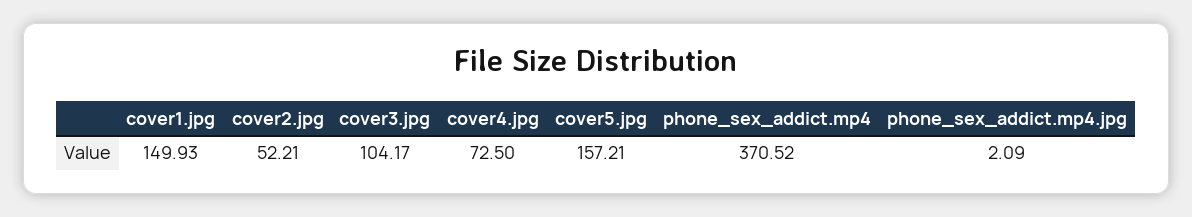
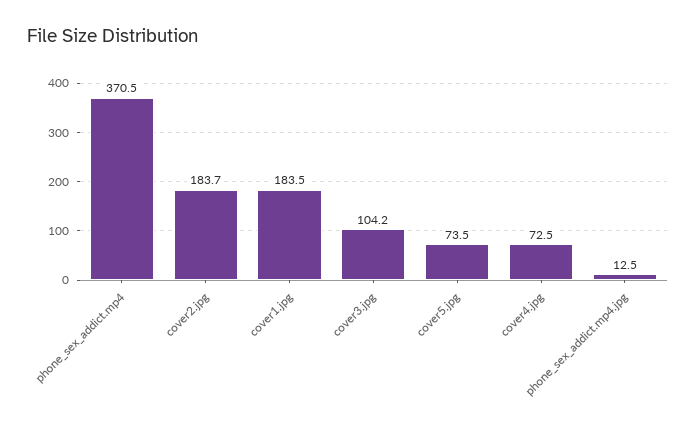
cover1.jpg: 149.93 -> 183.5
cover2.jpg: 52.21 -> 183.7
cover5.jpg: 157.21 -> 73.5
phone_sex_addict.mp4.jpg: 2.09 -> 12.5

